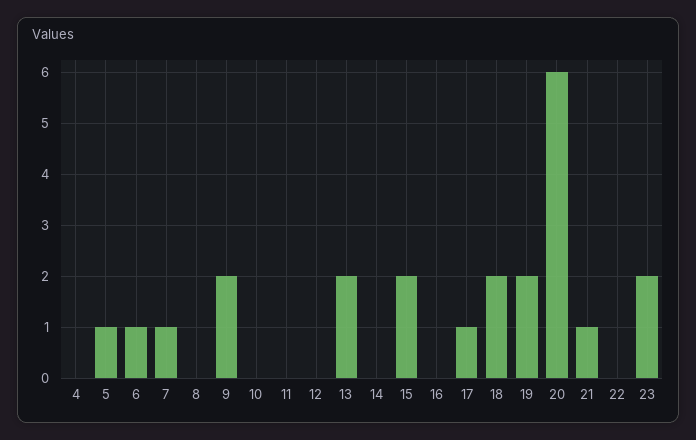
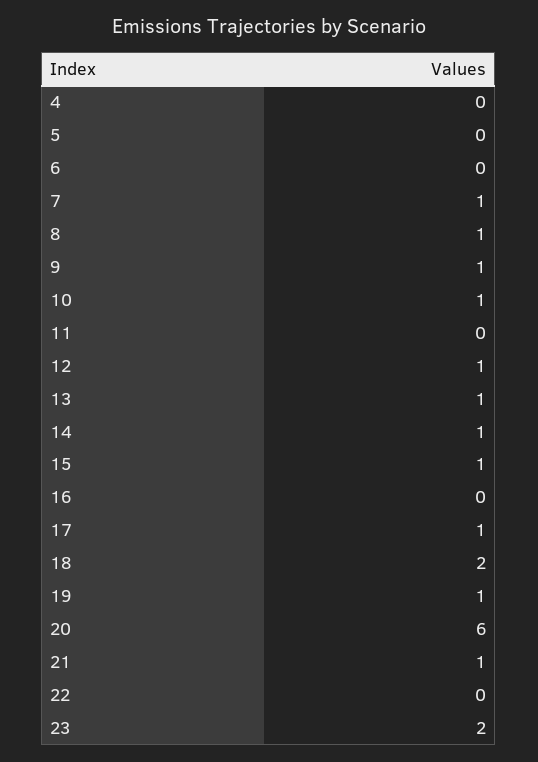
5: 1 -> 0
6: 1 -> 0
8: 0 -> 1
9: 2 -> 1
10: 0 -> 1
12: 0 -> 1
13: 2 -> 1
14: 0 -> 1
15: 2 -> 1
19: 2 -> 1

